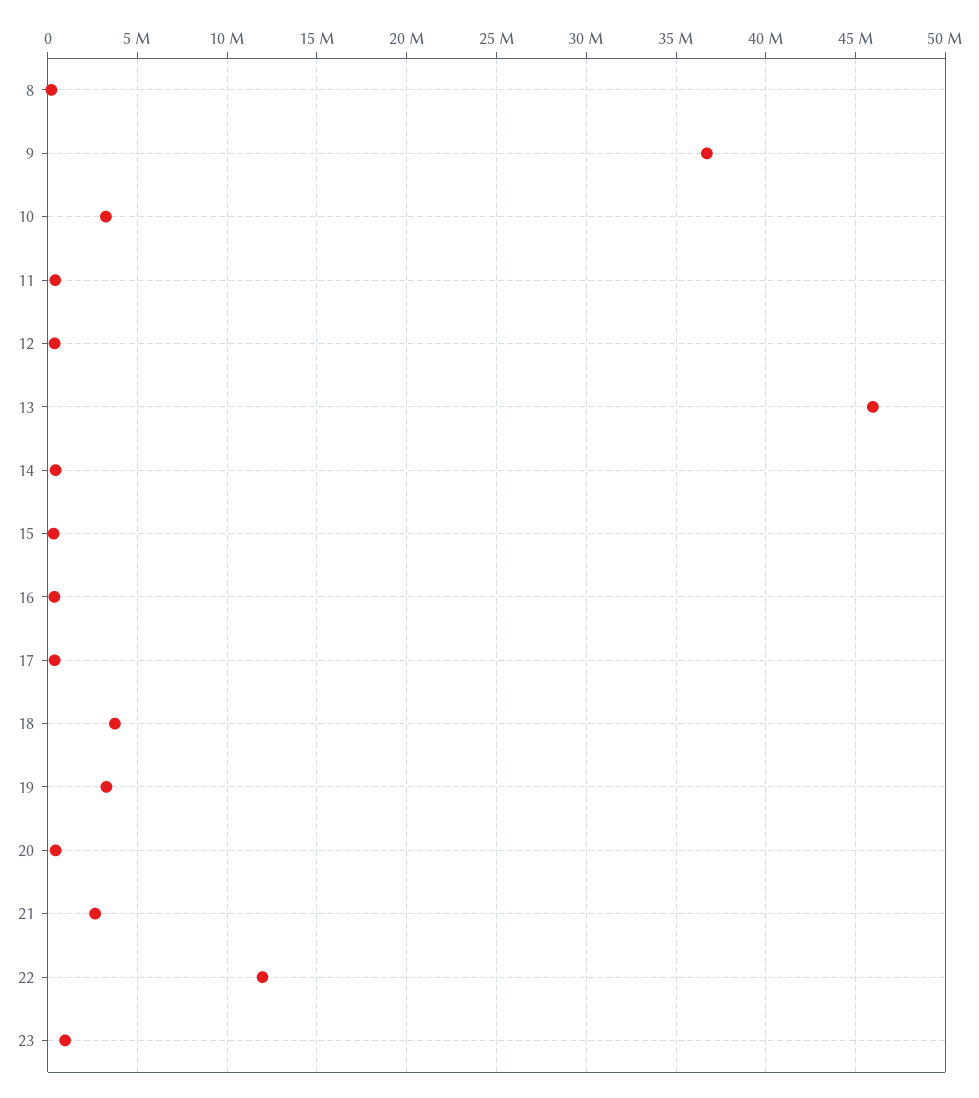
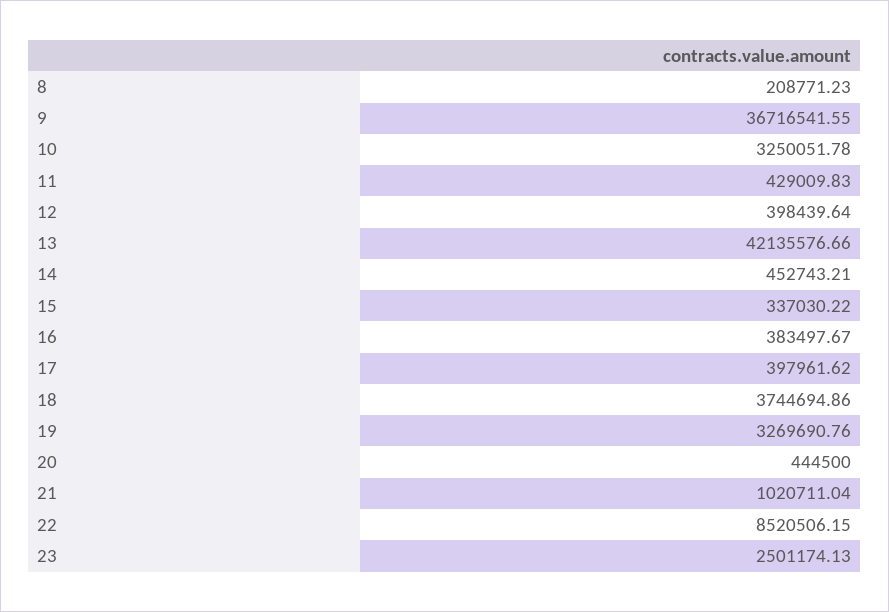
13: 46000000 -> 42135576.66
21: 2500000 -> 1020711.04
22: 12000000 -> 8520506.15
23: 1000000 -> 2501174.13

